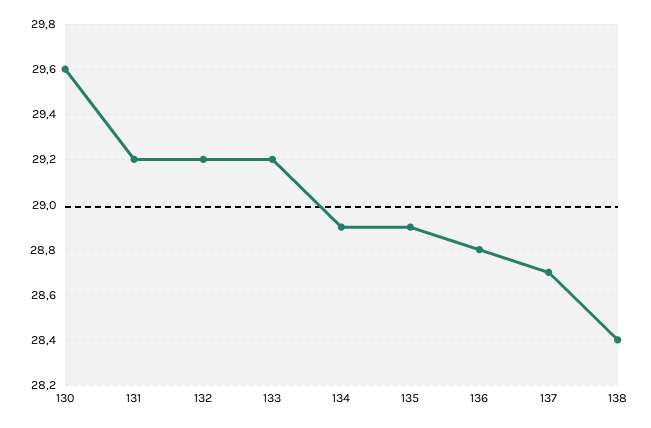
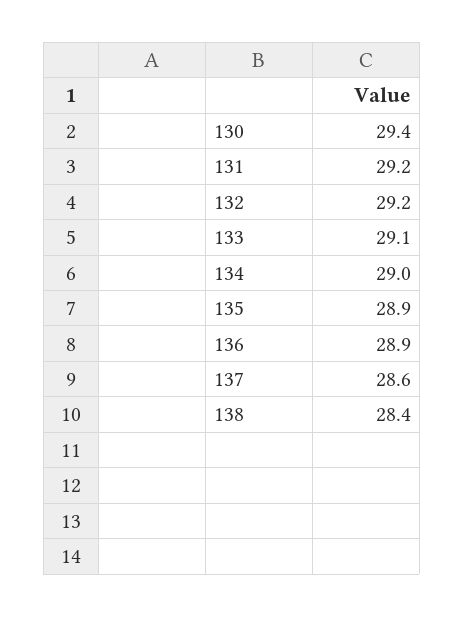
130: 29.6 -> 29.4
133: 29.2 -> 29.1
134: 28.9 -> 29
136: 28.8 -> 28.9
137: 28.7 -> 28.6

